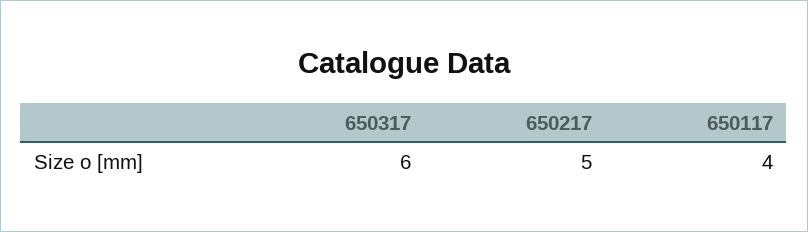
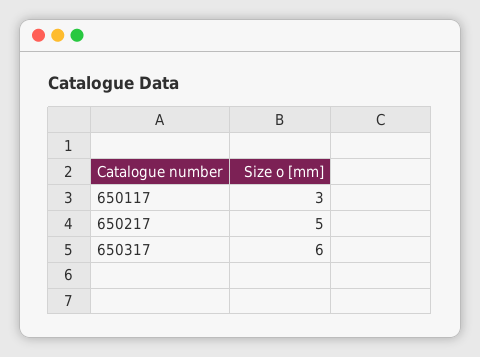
650117: 4 -> 3

